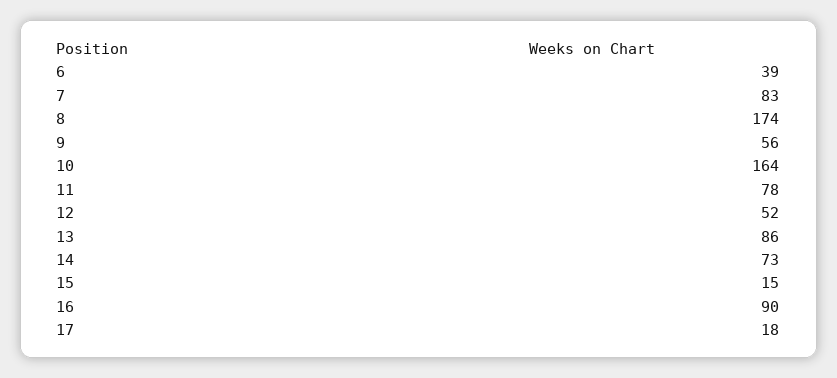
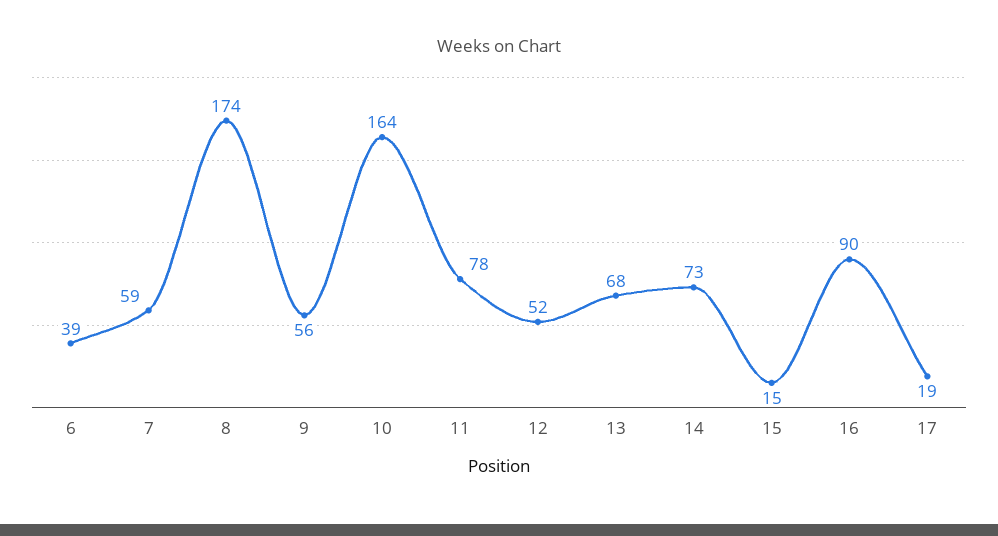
7: 83 -> 59
13: 86 -> 68
17: 18 -> 19

